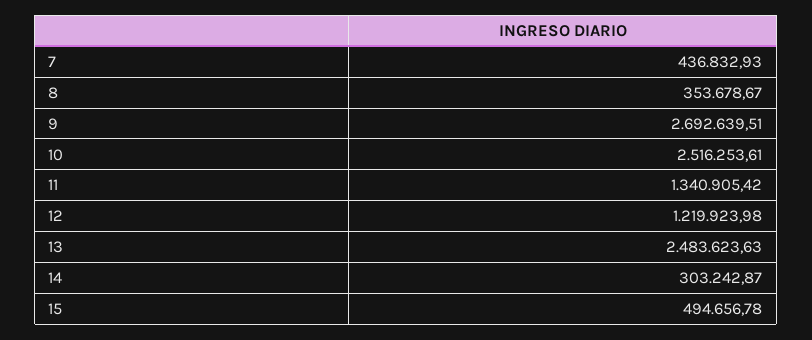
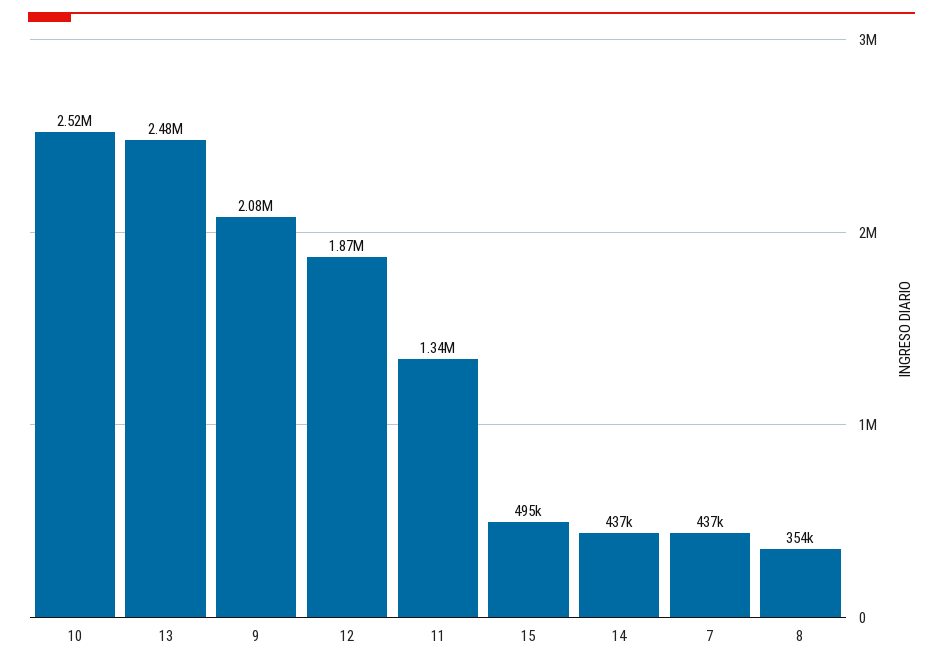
9: 2692639.51 -> 2080000
12: 1219923.98 -> 1870000
14: 303242.87 -> 437000

